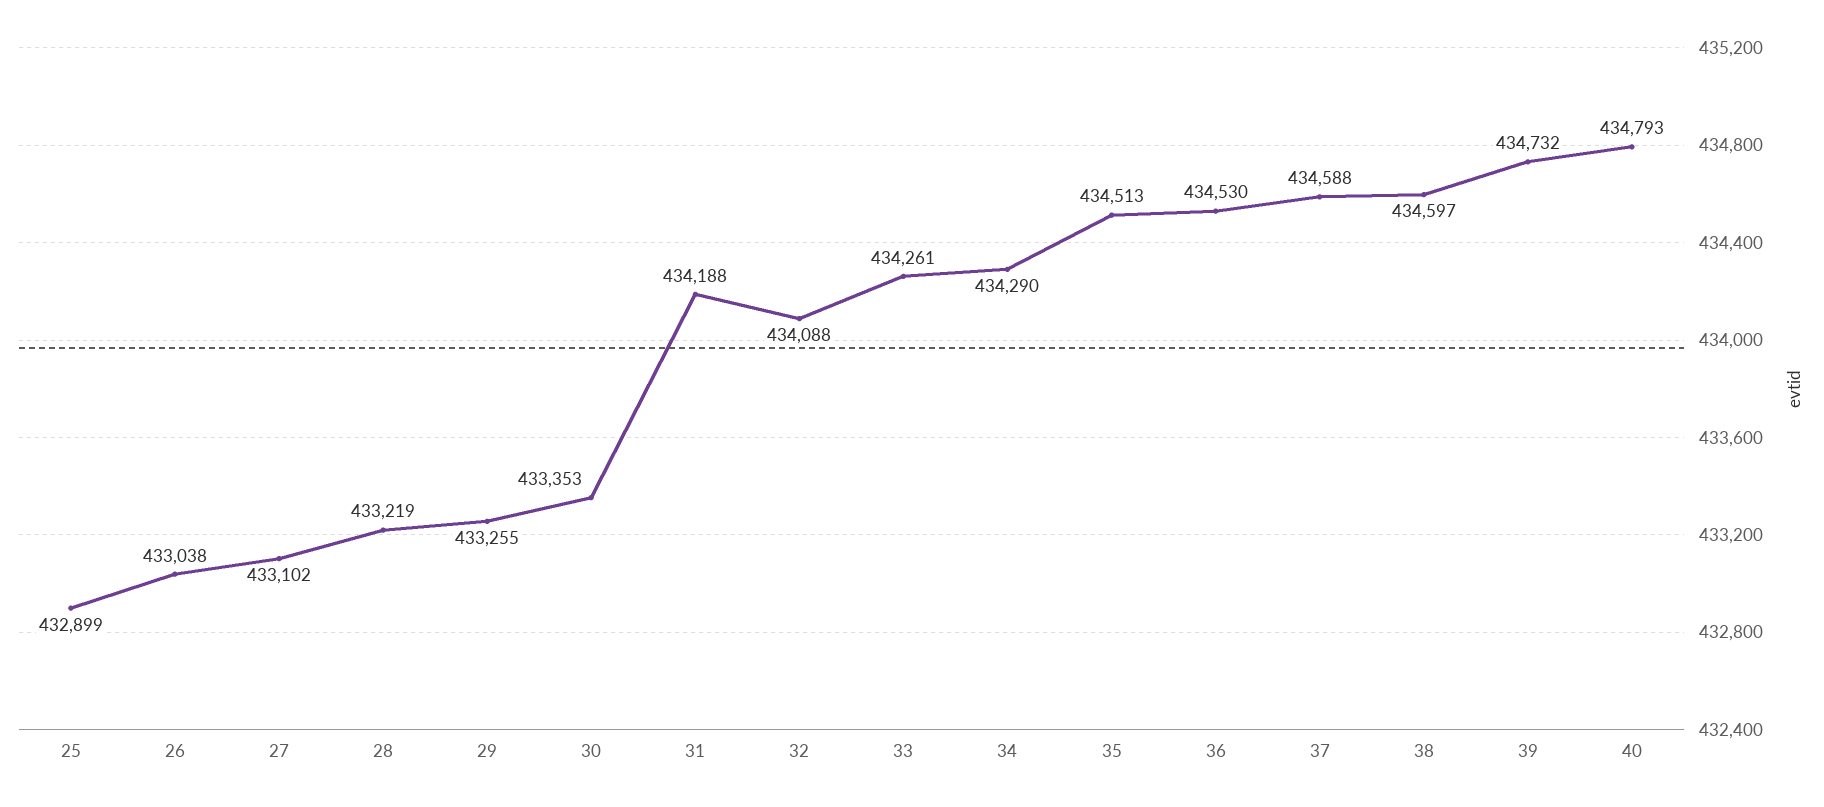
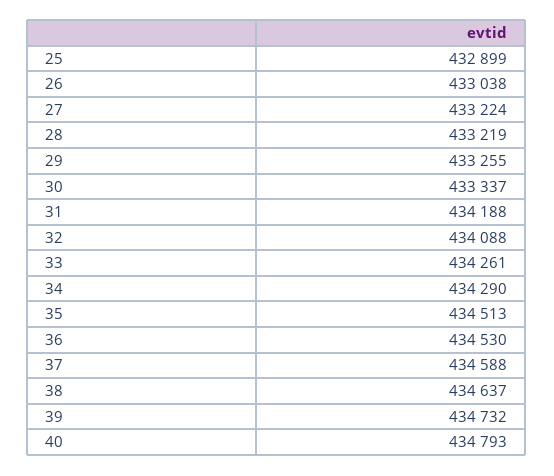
27: 433102 -> 433224
30: 433353 -> 433337
38: 434597 -> 434637

